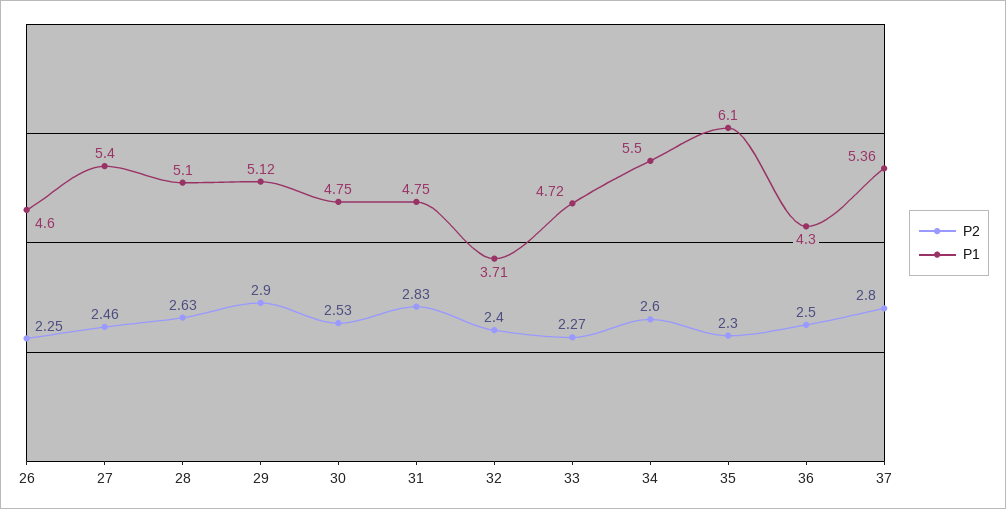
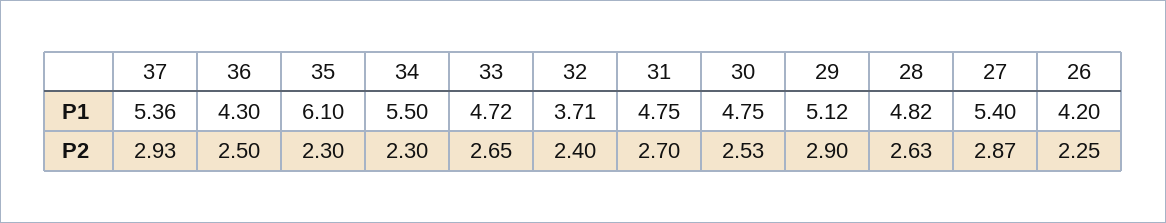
P1, 26: 4.6 -> 4.2
P2, 27: 2.46 -> 2.87
P1, 28: 5.1 -> 4.82
P2, 31: 2.83 -> 2.7
P2, 33: 2.27 -> 2.65
P2, 34: 2.6 -> 2.3
P2, 37: 2.8 -> 2.93

